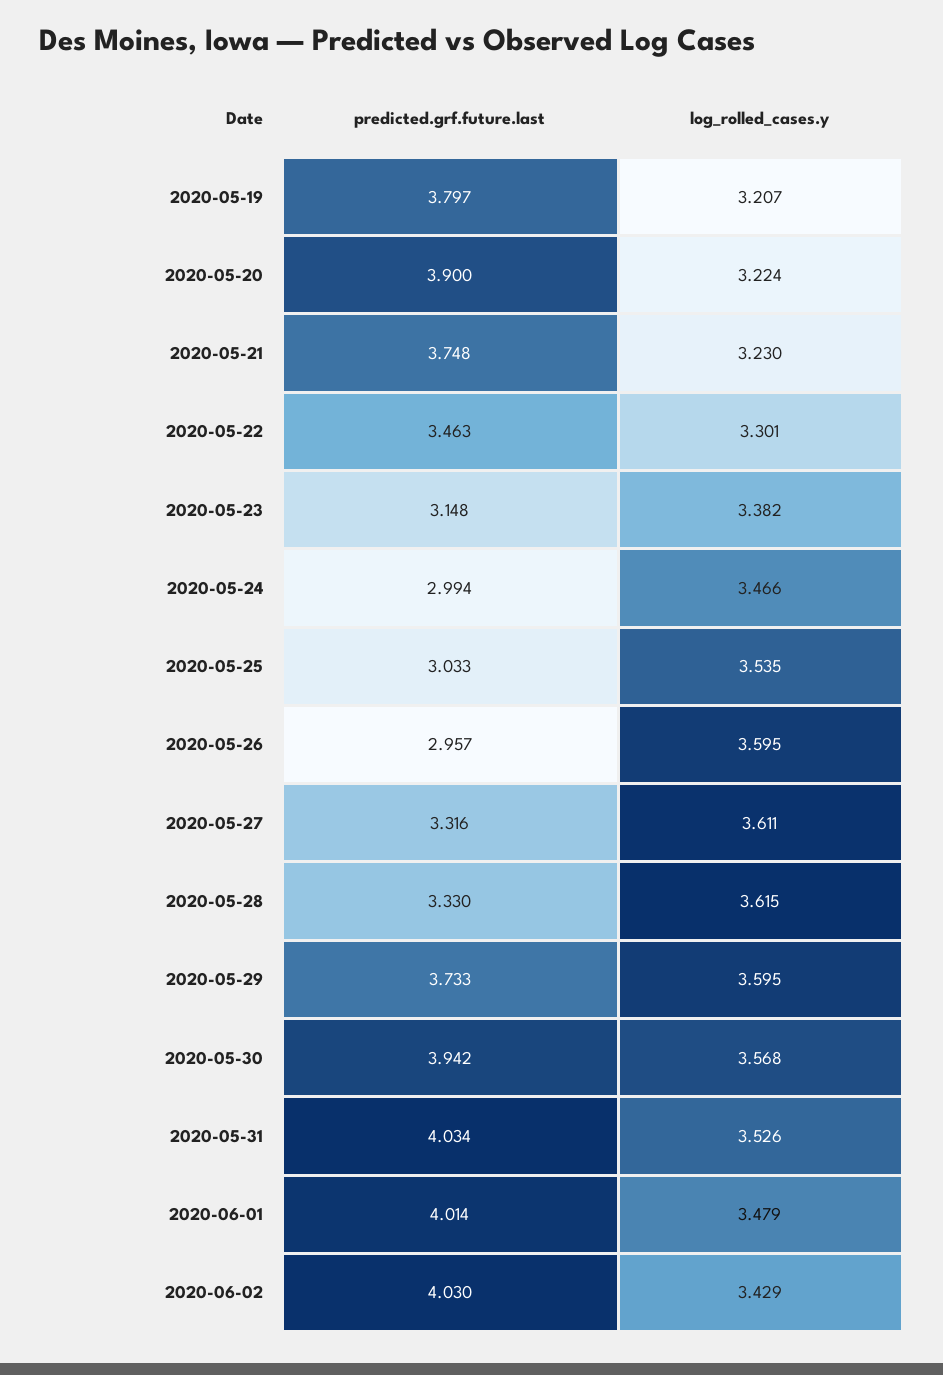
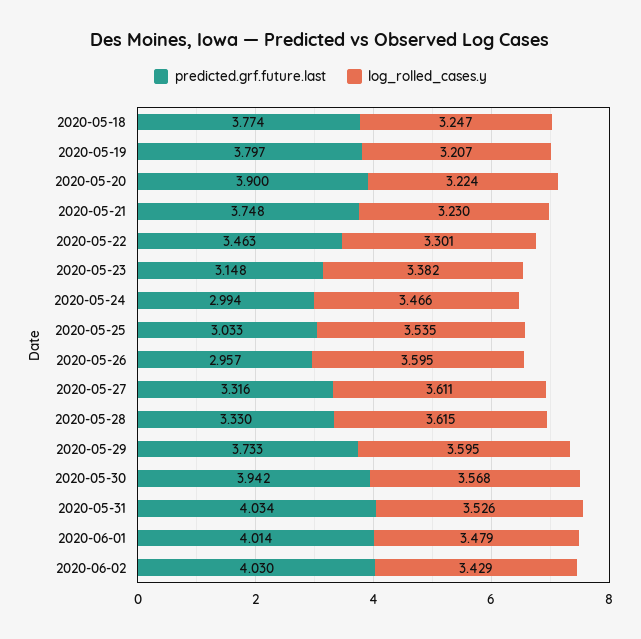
predicted.grf.future.last, 2020-05-18: none -> 3.774
log_rolled_cases.y, 2020-05-18: none -> 3.247

